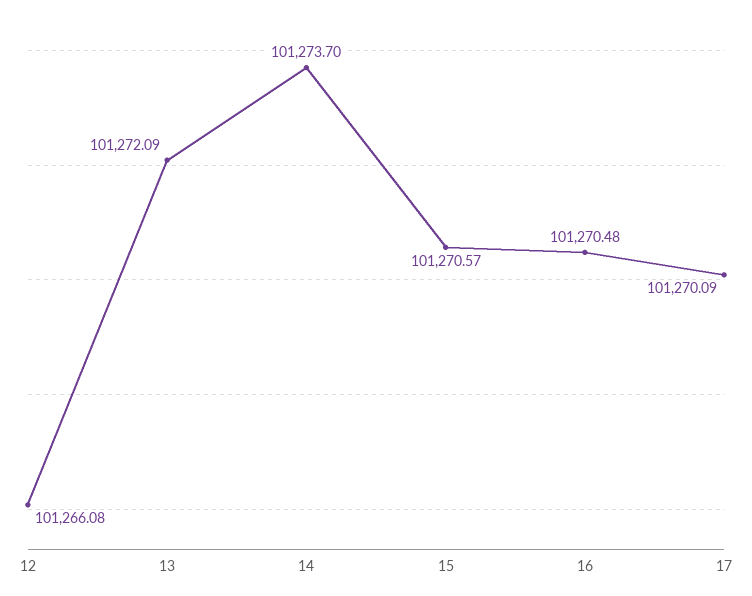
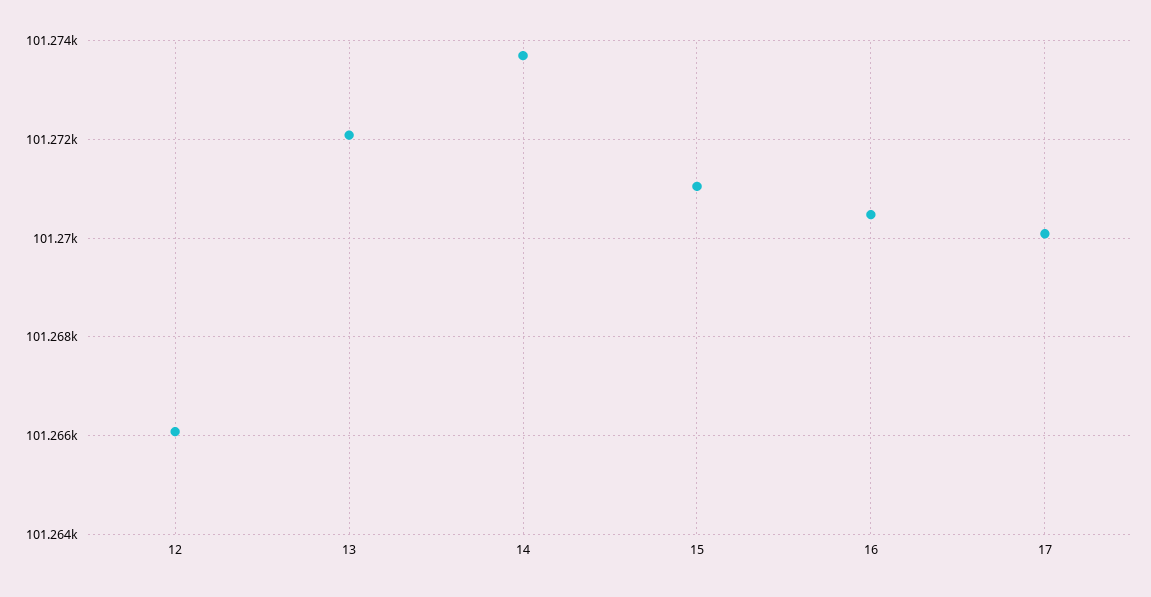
15: 101270.57 -> 101271

